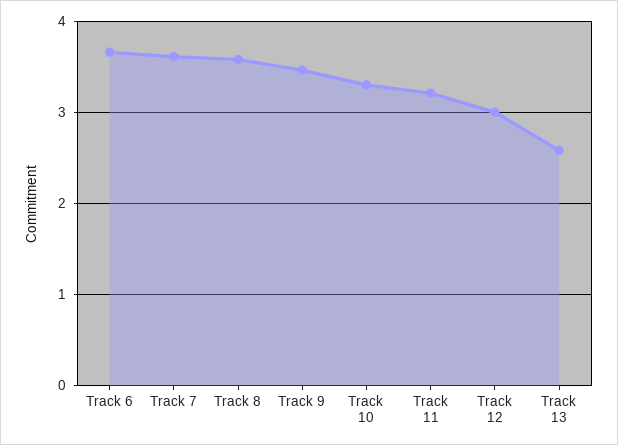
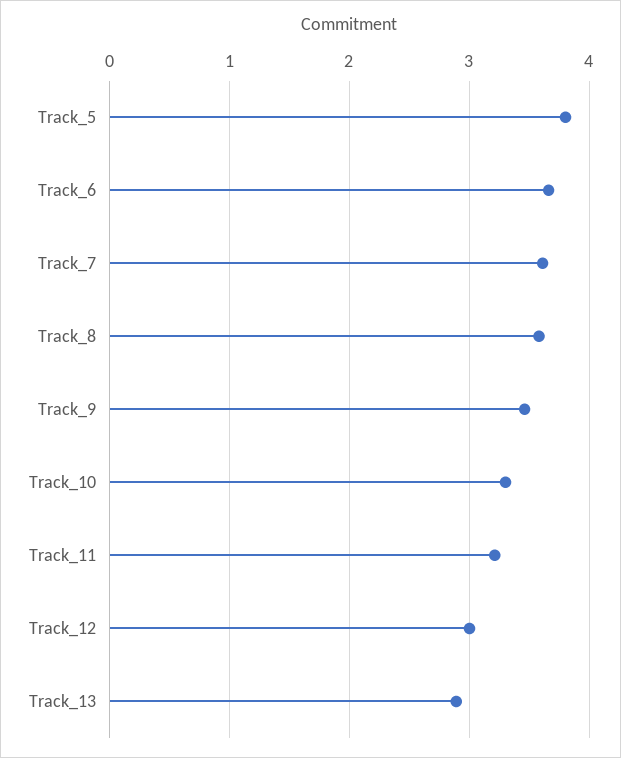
Track 13: 2.6 -> 2.9
Track_5: none -> 3.8

